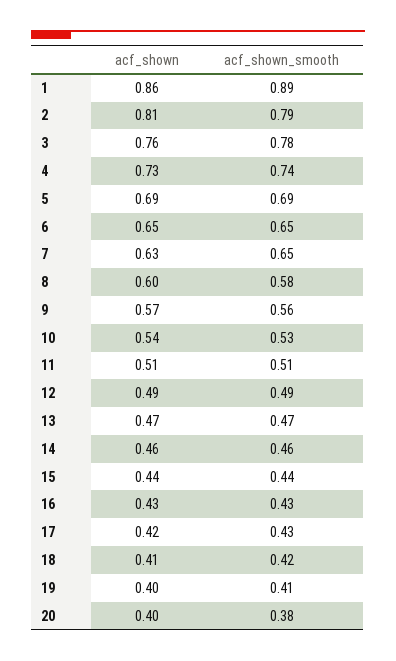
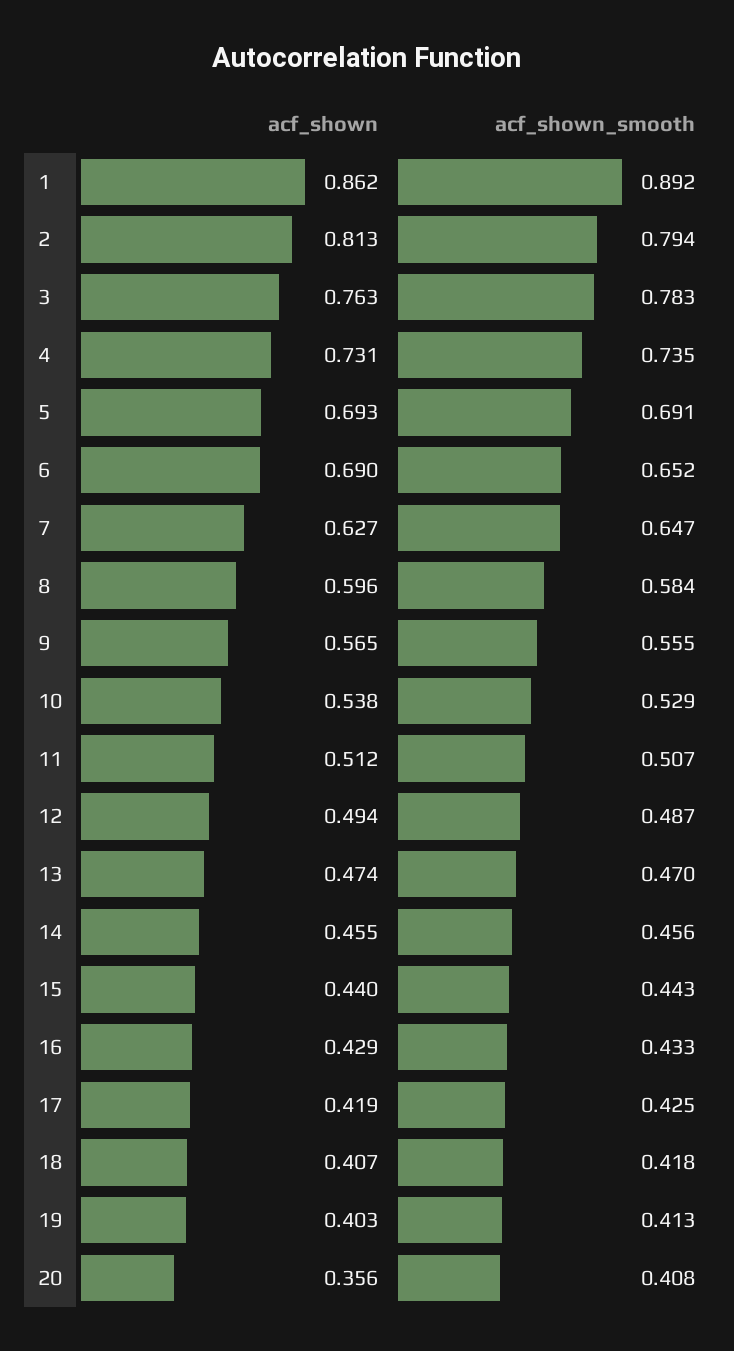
acf_shown, 6: 0.65 -> 0.69
acf_shown, 20: 0.4 -> 0.356
acf_shown_smooth, 20: 0.38 -> 0.408

